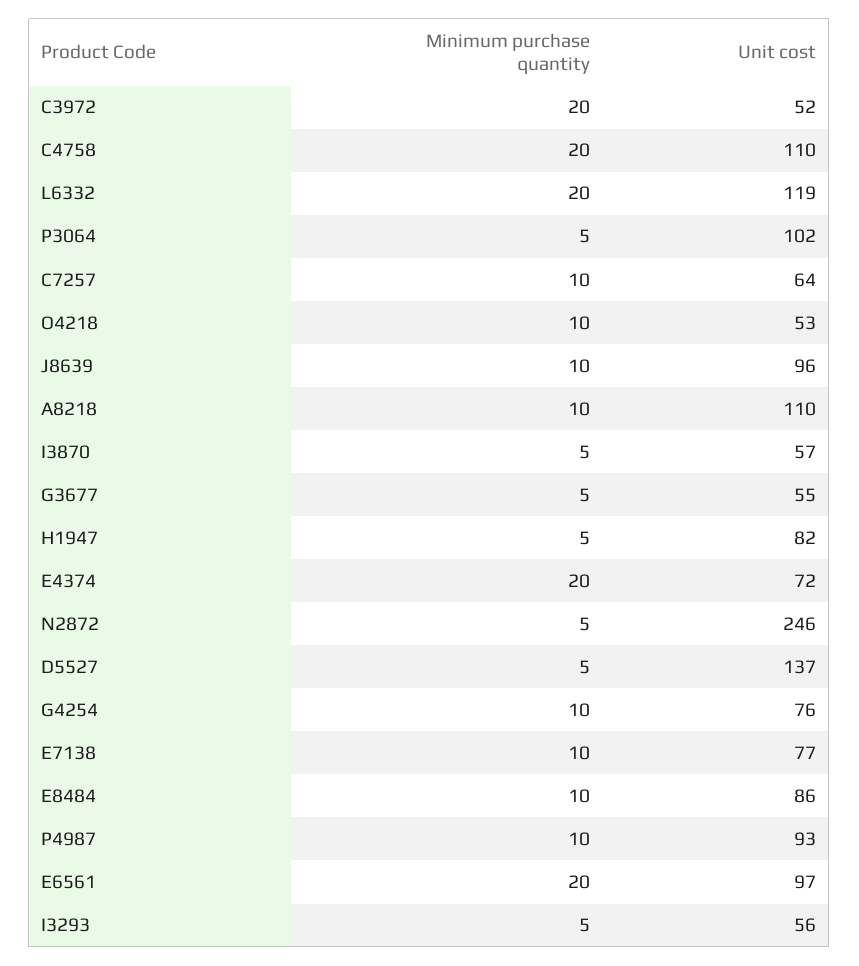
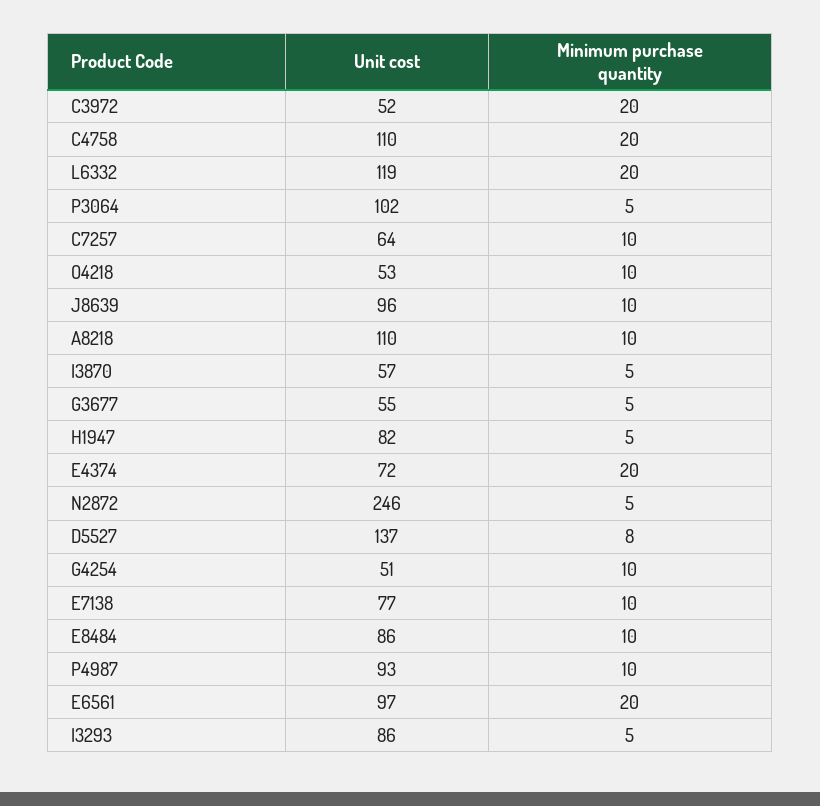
Minimum purchase quantity, D5527: 5 -> 8
Unit cost, G4254: 76 -> 51
Unit cost, I3293: 56 -> 86

